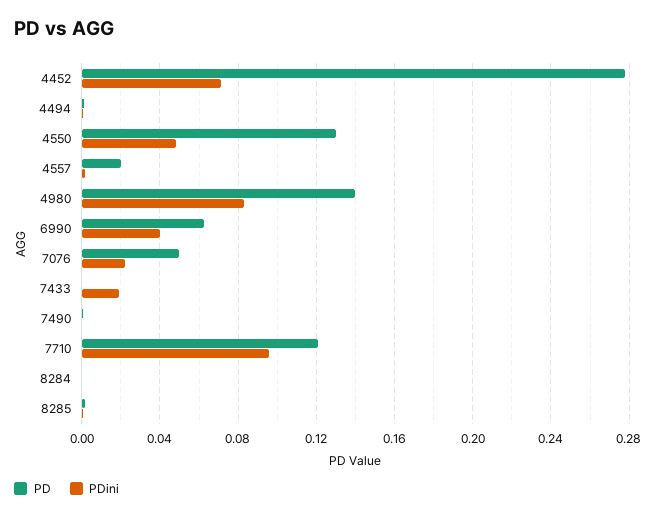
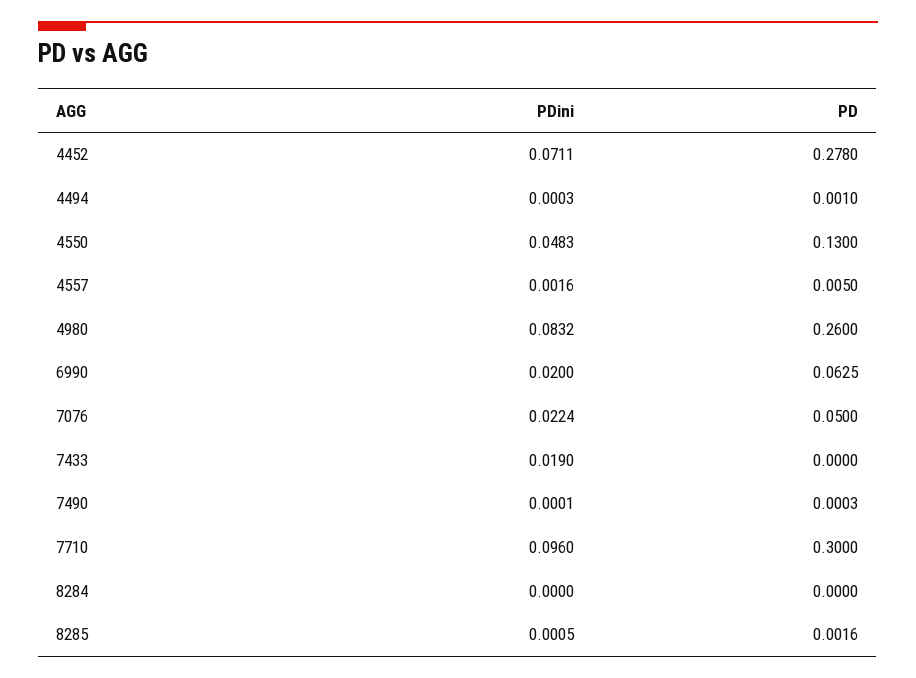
PD, 4557: 0.02 -> 0.005
PD, 4980: 0.14 -> 0.26
PDini, 6990: 0.04 -> 0.02
PD, 7710: 0.12 -> 0.3

